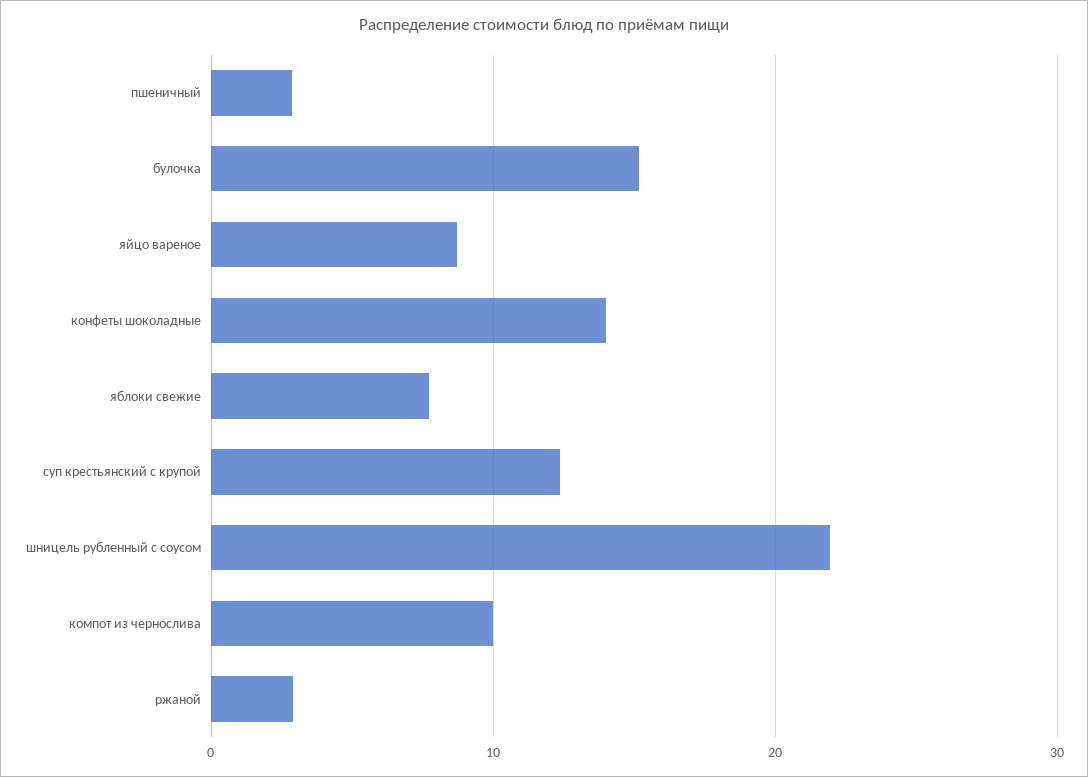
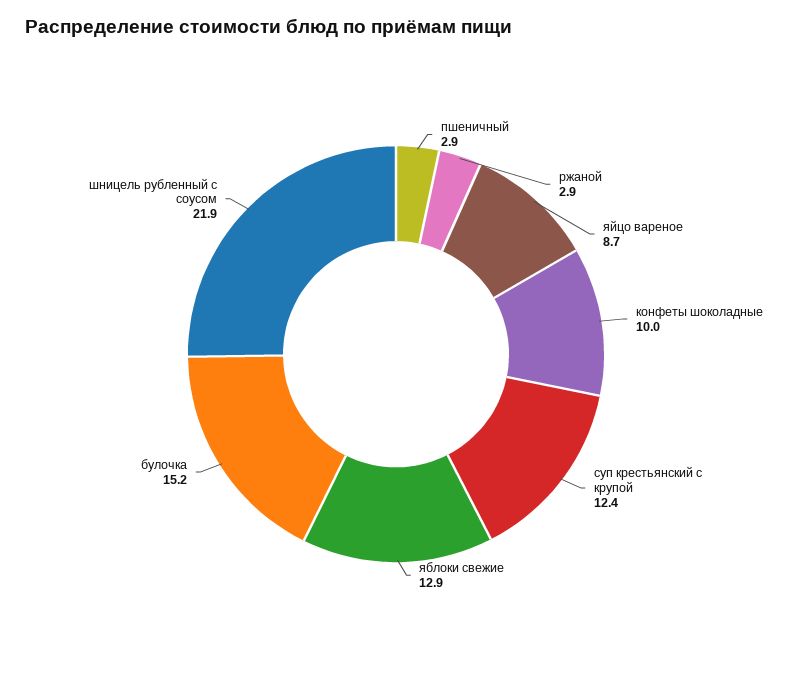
конфеты шоколадные: 14 -> 10
яблоки свежие: 8 -> 12.9
компот из чернослива: 10 -> none

